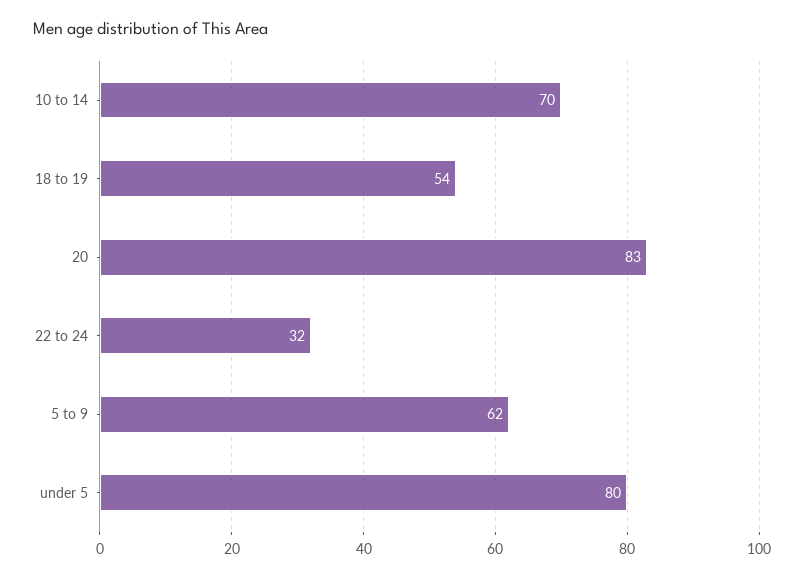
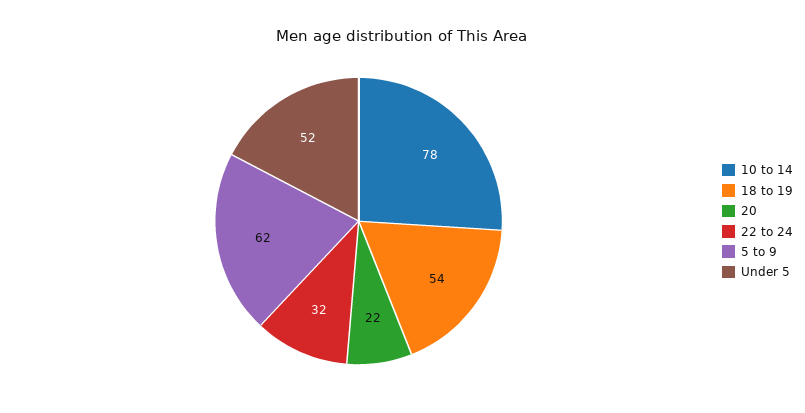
10 to 14: 70 -> 78
20: 83 -> 22
under 5: 80 -> 52

